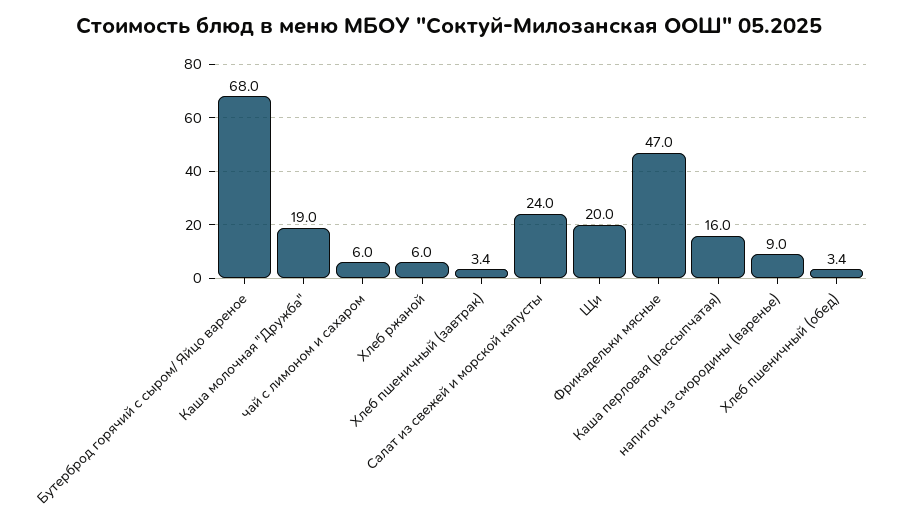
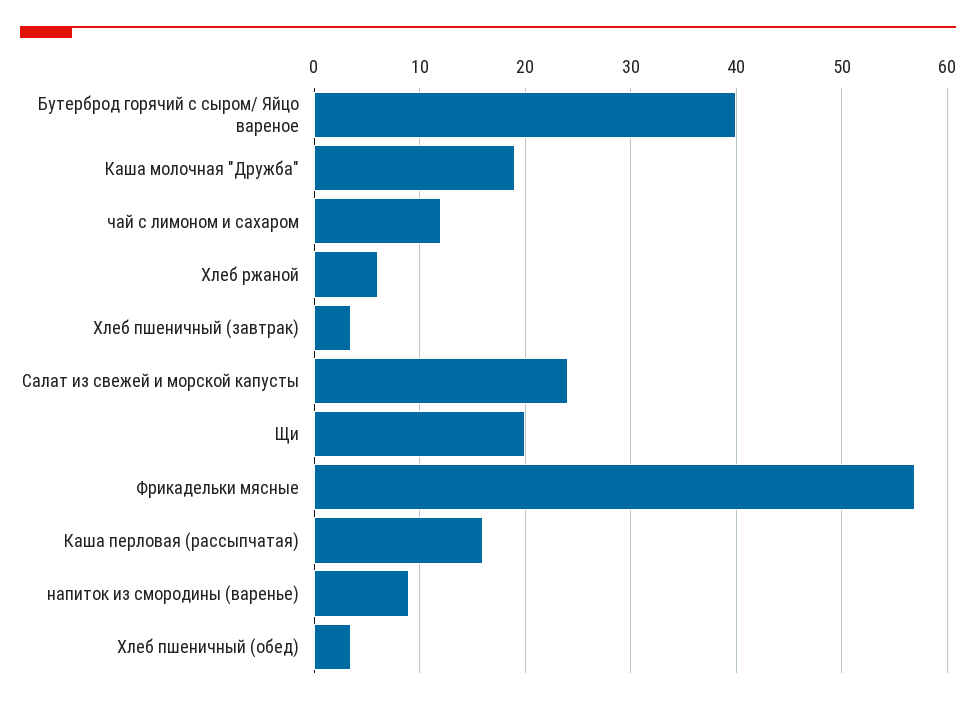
Бутерброд горячий с сыром/ Яйцо вареное: 68 -> 40
чай с лимоном и сахаром: 6 -> 12
Фрикадельки мясные: 47 -> 57

